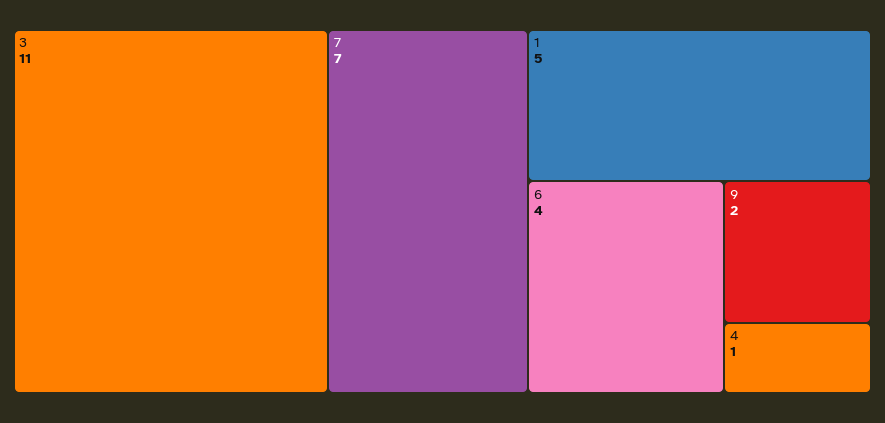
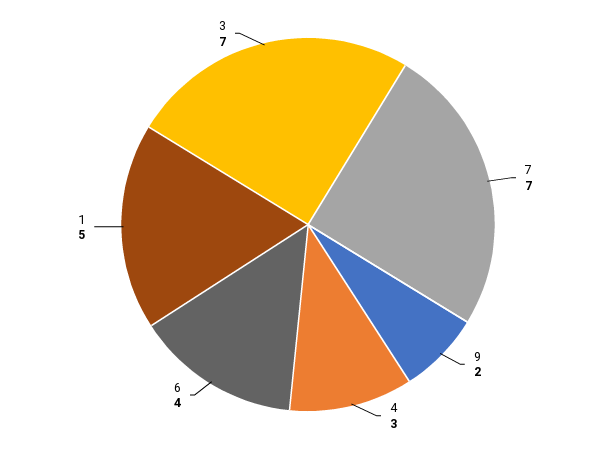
3: 11 -> 7
4: 1 -> 3

